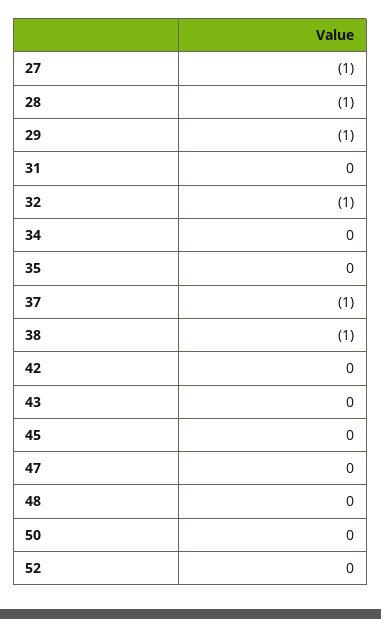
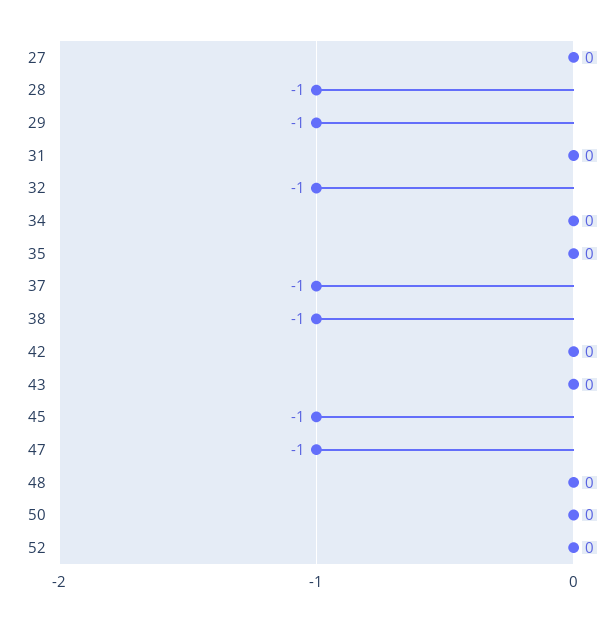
27: -1 -> 0
45: 0 -> -1
47: 0 -> -1

